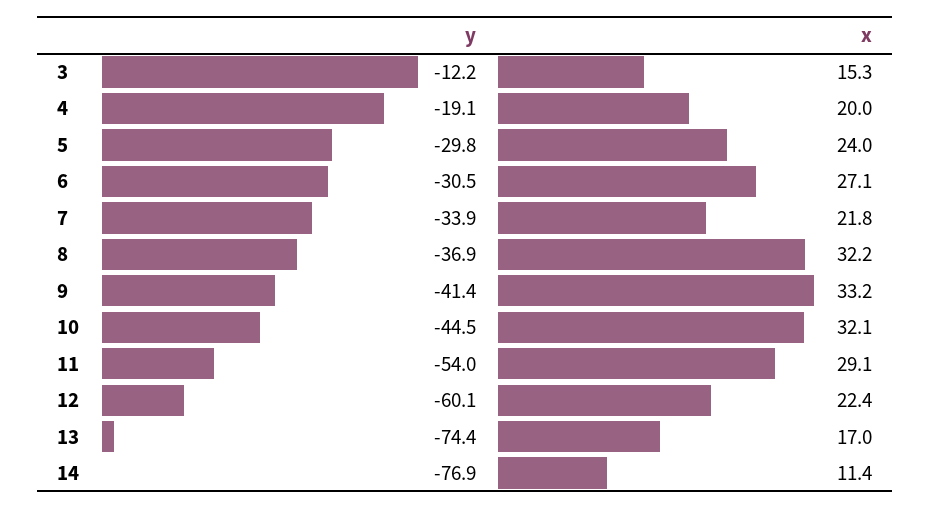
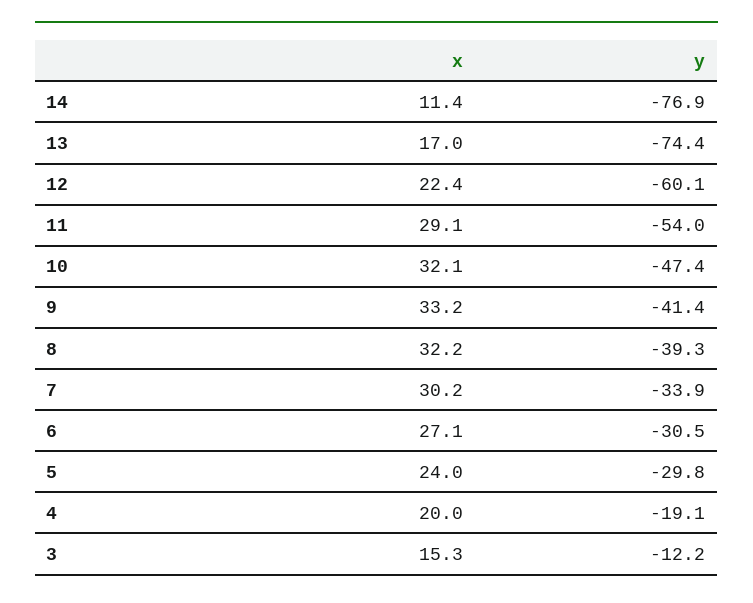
x, 7: 21.8 -> 30.2
y, 8: -36.9 -> -39.3
y, 10: -44.5 -> -47.4

